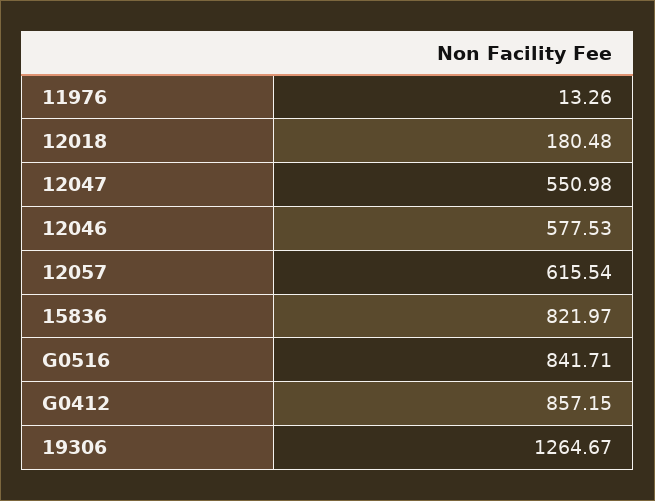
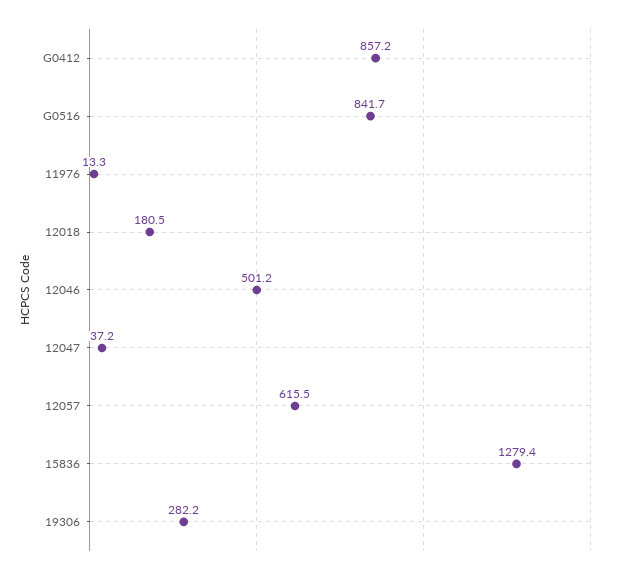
12047: 550.98 -> 37.2
12046: 577.53 -> 501.2
15836: 821.97 -> 1279.4
19306: 1264.67 -> 282.2

